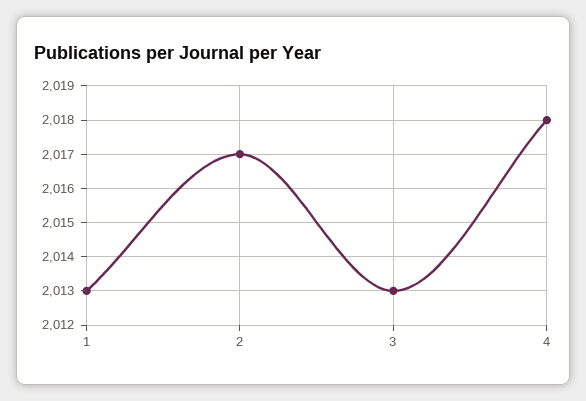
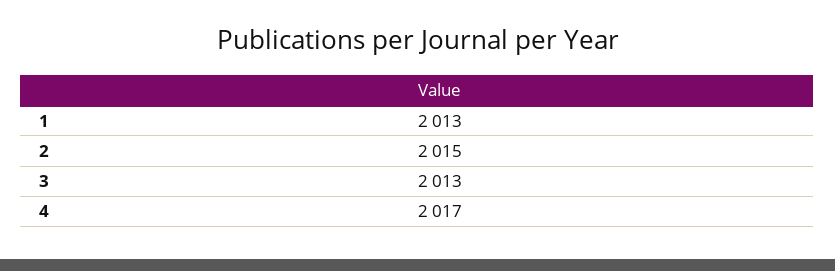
2: 2017 -> 2015
4: 2018 -> 2017

